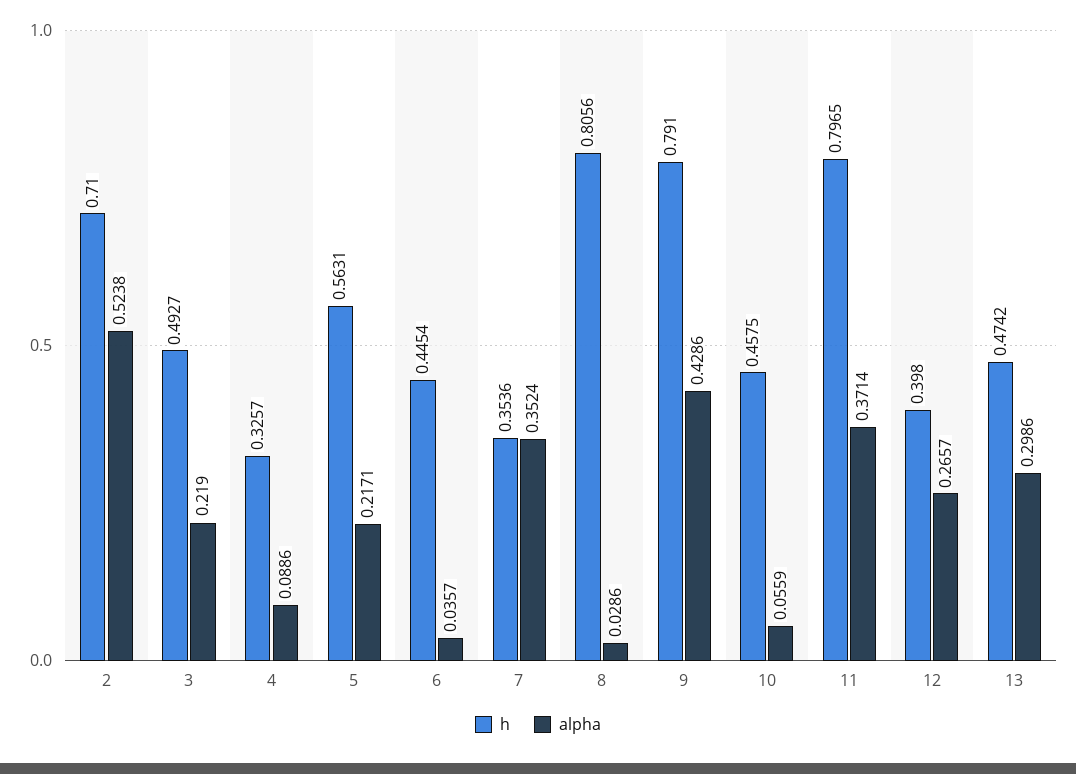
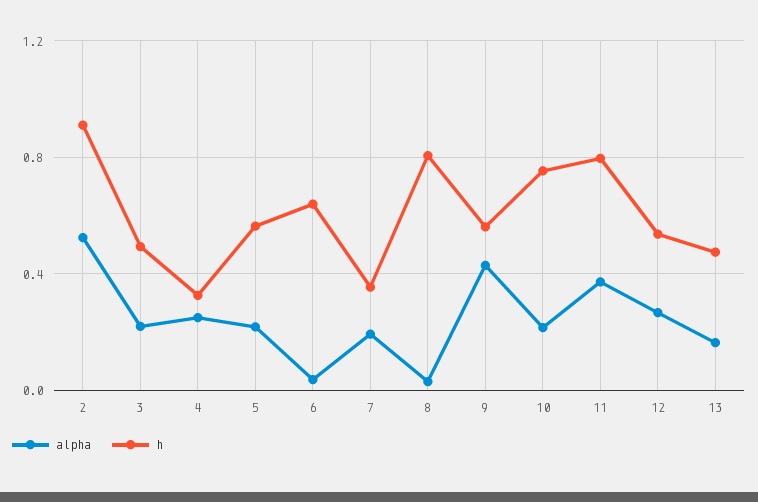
h, 2: 0.71 -> 0.9
alpha, 4: 0.0886 -> 0.25
h, 6: 0.4454 -> 0.65
alpha, 7: 0.3524 -> 0.2
h, 9: 0.791 -> 0.55
h, 10: 0.4575 -> 0.75
alpha, 10: 0.0559 -> 0.2
h, 12: 0.398 -> 0.55
alpha, 13: 0.2986 -> 0.15

